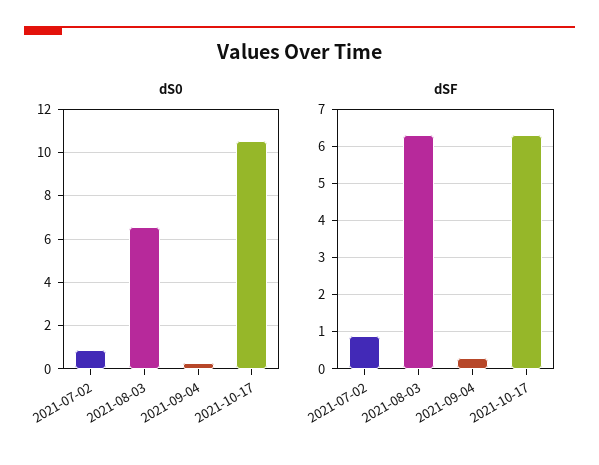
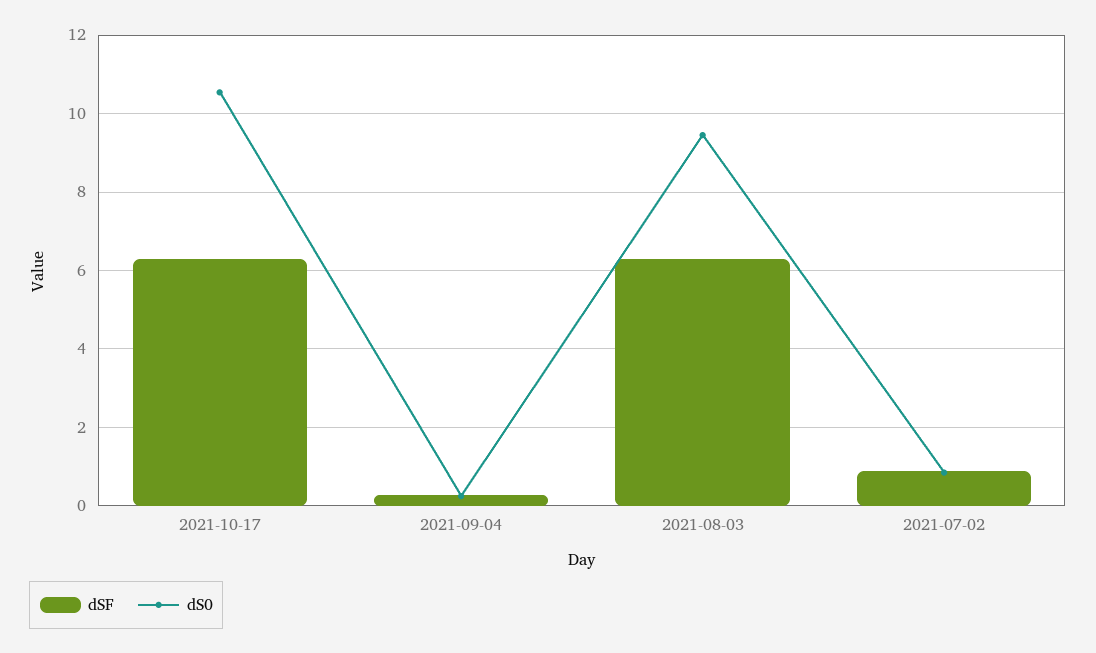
dS0, 2021-08-03: 6.5 -> 9.4

